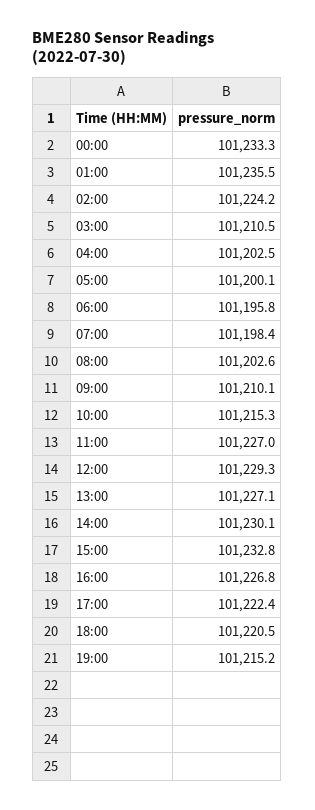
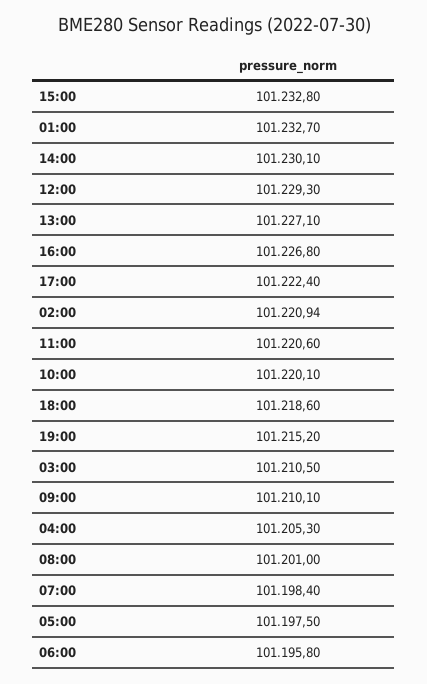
00:00: 101233.3 -> none
01:00: 101235.5 -> 101232.7
02:00: 101224.2 -> 101220.94
04:00: 101202.5 -> 101205.3
05:00: 101200.1 -> 101197.5
08:00: 101202.6 -> 101201
10:00: 101215.3 -> 101220.1
11:00: 101227 -> 101220.6
18:00: 101220.5 -> 101218.6

